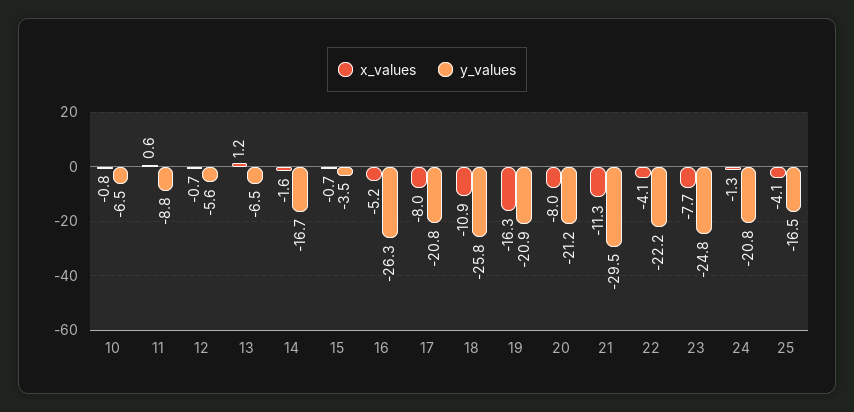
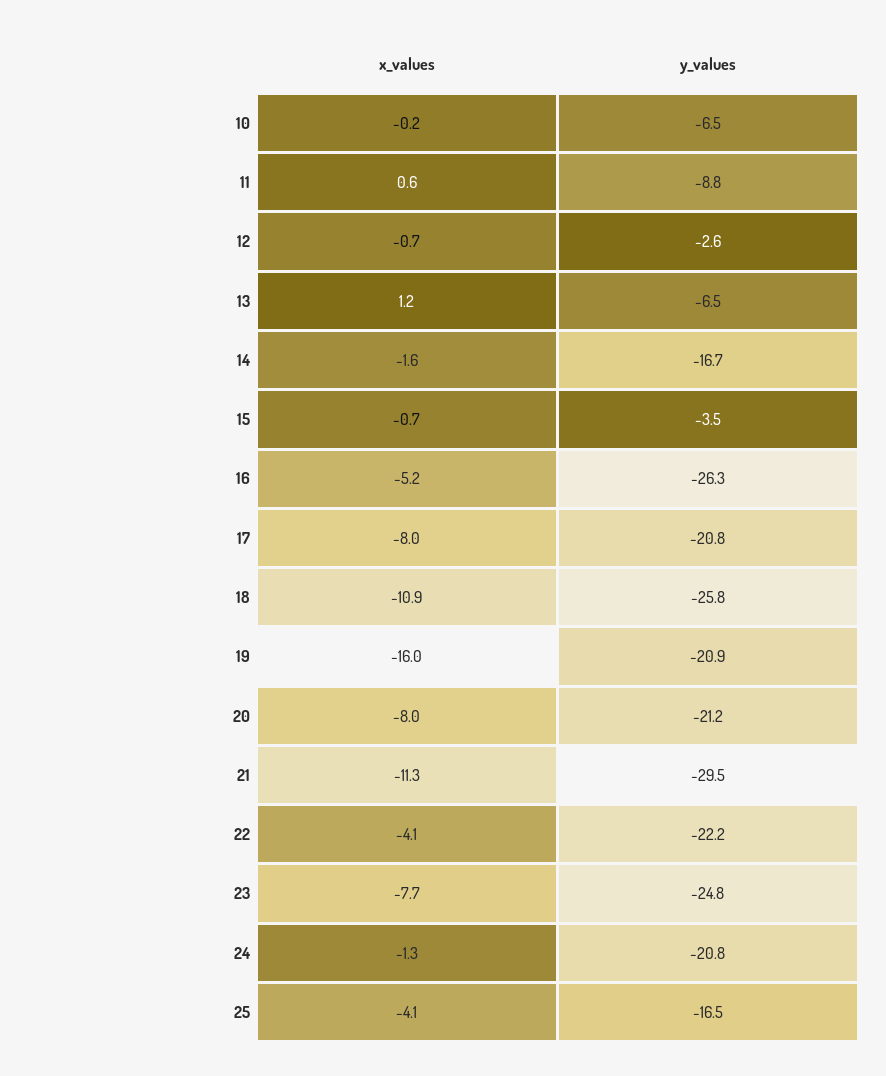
x_values, 10: -0.8 -> -0.2
y_values, 12: -5.6 -> -2.6
x_values, 19: -16.3 -> -16

